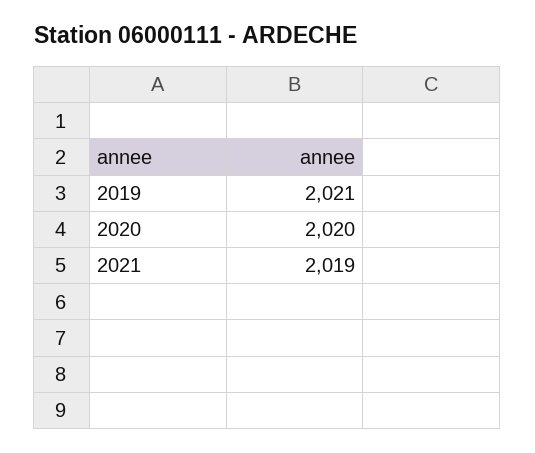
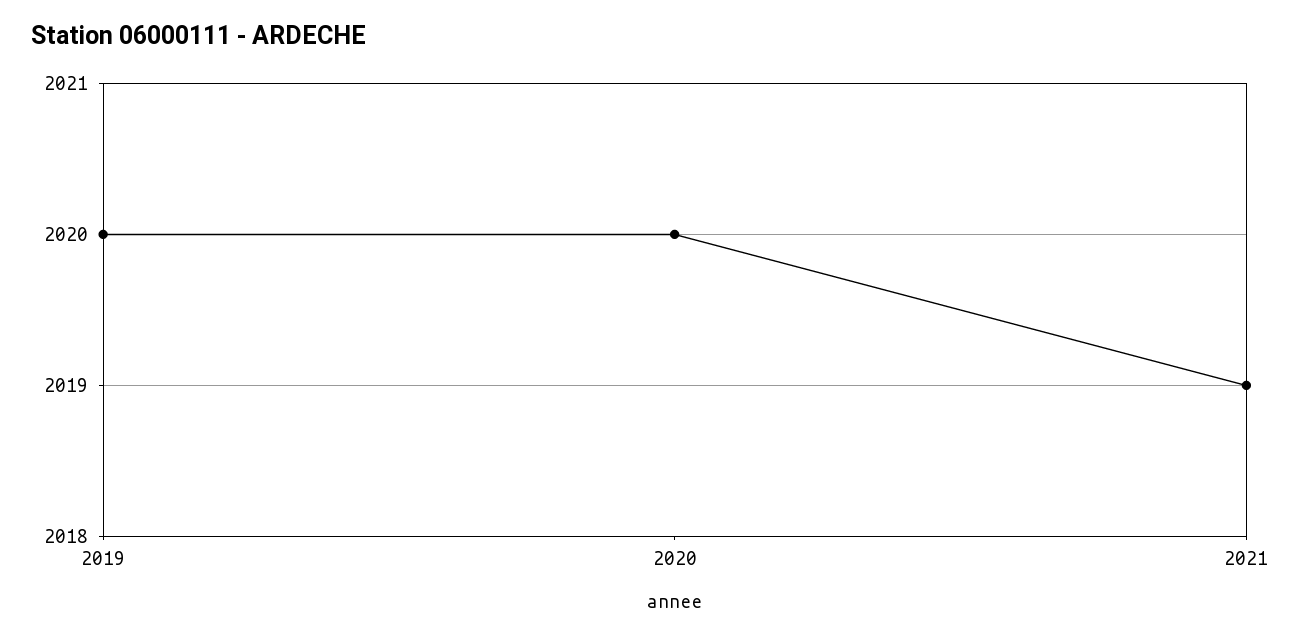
2019: 2021 -> 2020

